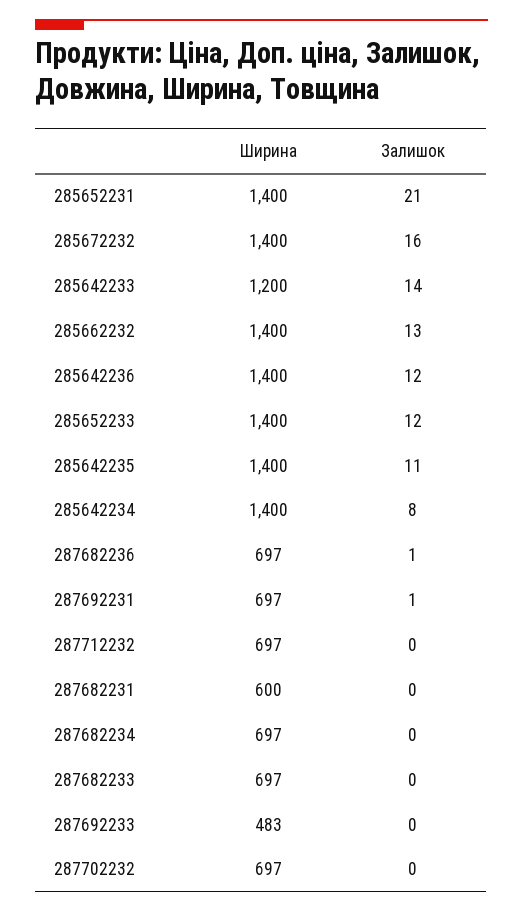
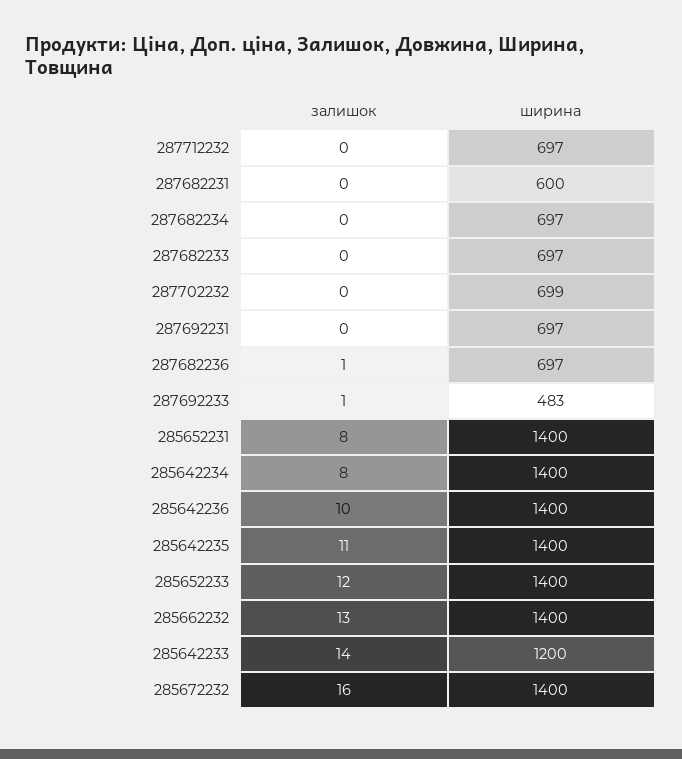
Залишок, 285652231: 21 -> 8
Залишок, 285642236: 12 -> 10
Залишок, 287692231: 1 -> 0
Залишок, 287692233: 0 -> 1
Ширина, 287702232: 697 -> 699

